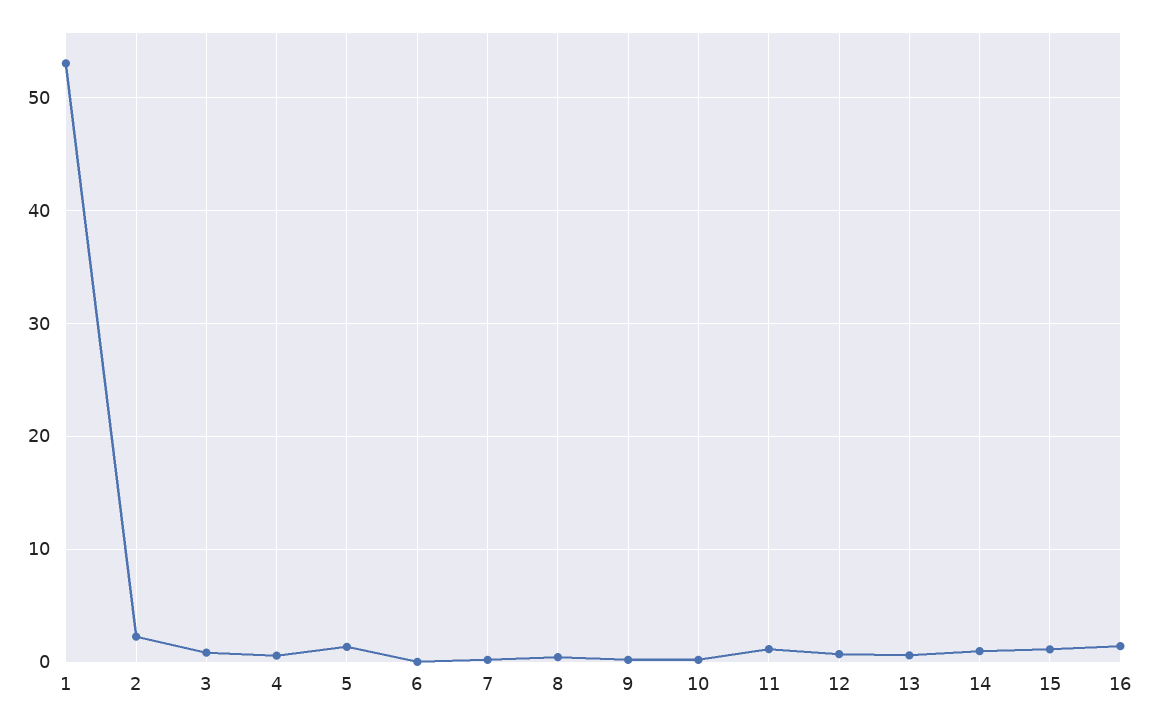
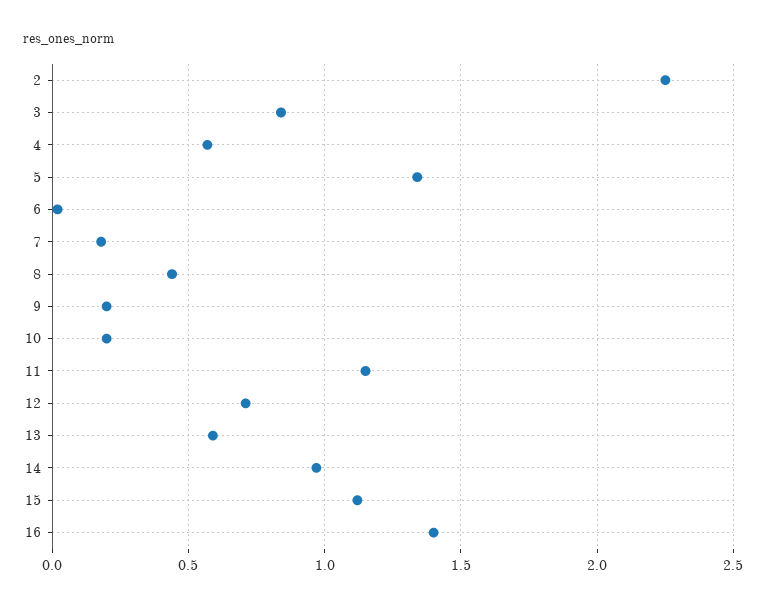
1: 53 -> none

